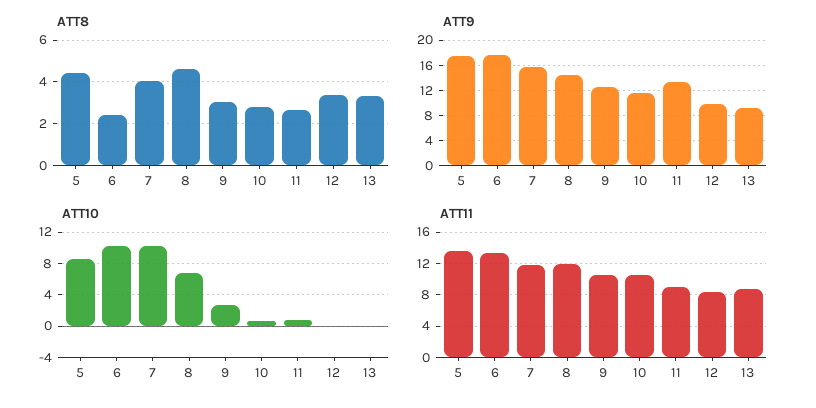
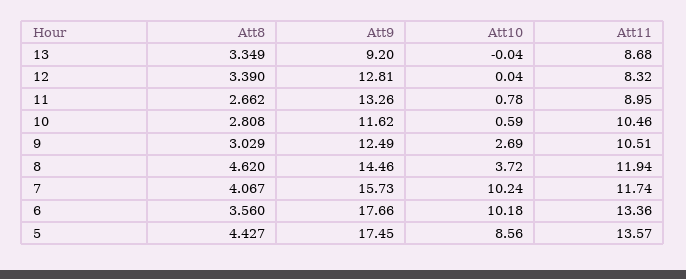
ATT8, 6: 2.5 -> 3.56
ATT9, 12: 10 -> 12.81
ATT10, 8: 7 -> 3.72

